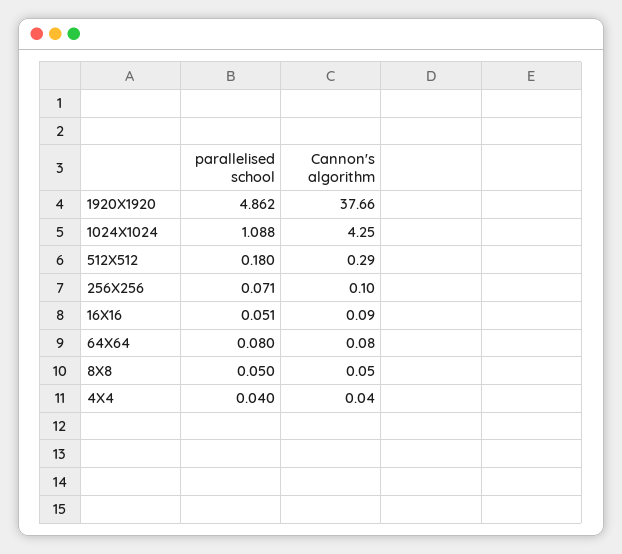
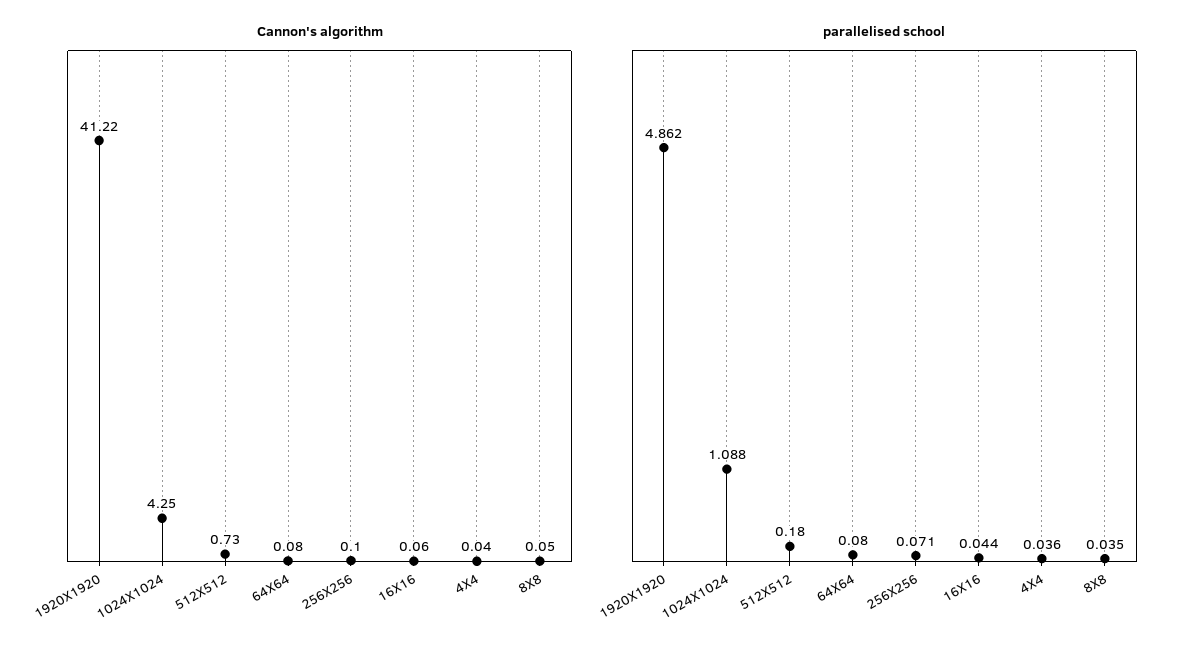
Cannon's algorithm, 1920X1920: 37.66 -> 41.22
Cannon's algorithm, 512X512: 0.29 -> 0.73
parallelised school, 16X16: 0.051 -> 0.044
Cannon's algorithm, 16X16: 0.09 -> 0.06
parallelised school, 8X8: 0.05 -> 0.035
parallelised school, 4X4: 0.04 -> 0.036

